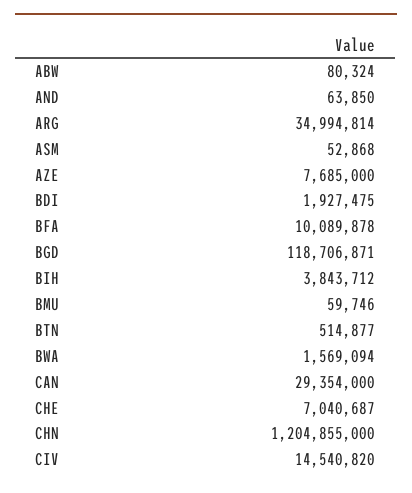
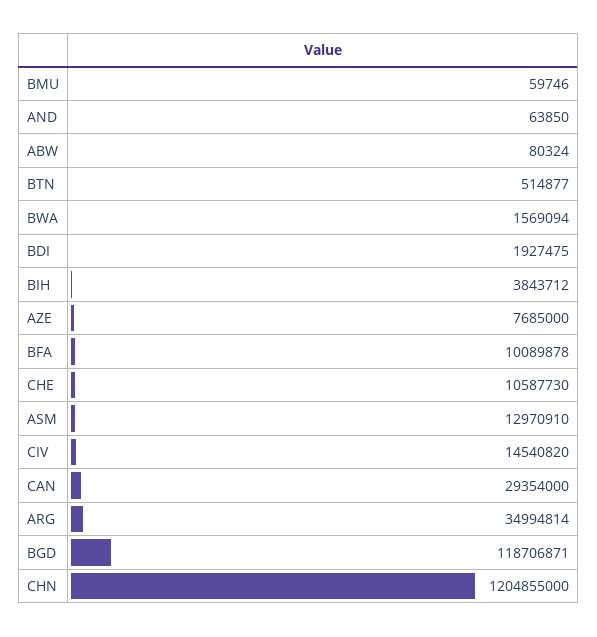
ASM: 52868 -> 12970910
CHE: 7040687 -> 10587730

